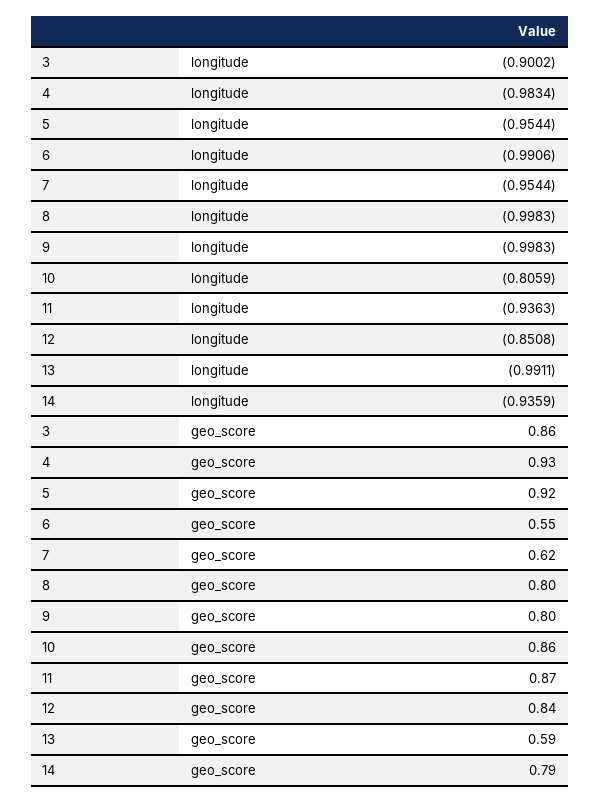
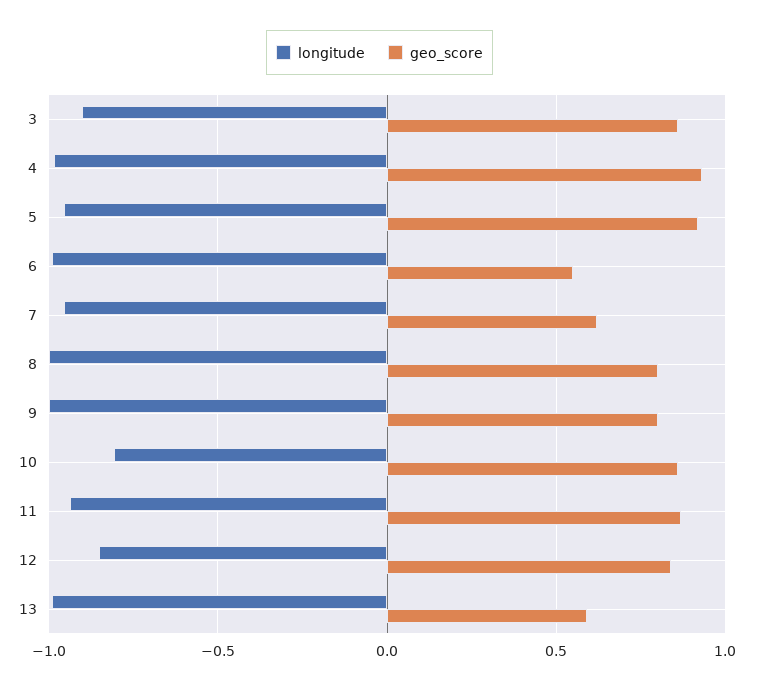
longitude, 14: -0.9359 -> none
geo_score, 14: 0.79 -> none

